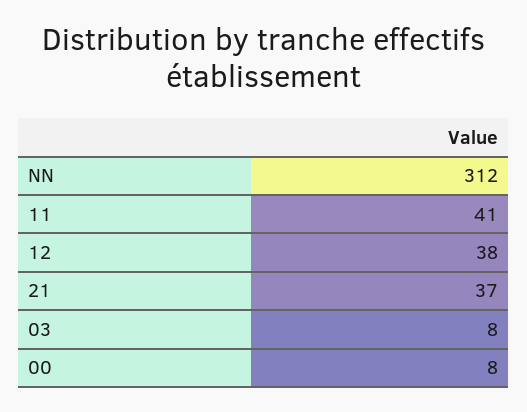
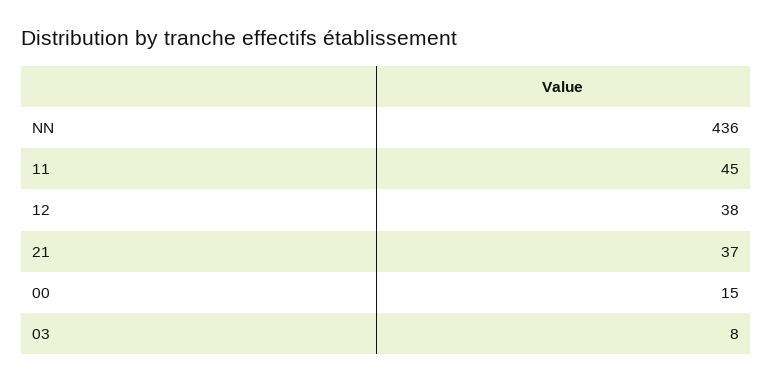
NN: 312 -> 436
11: 41 -> 45
00: 8 -> 15

